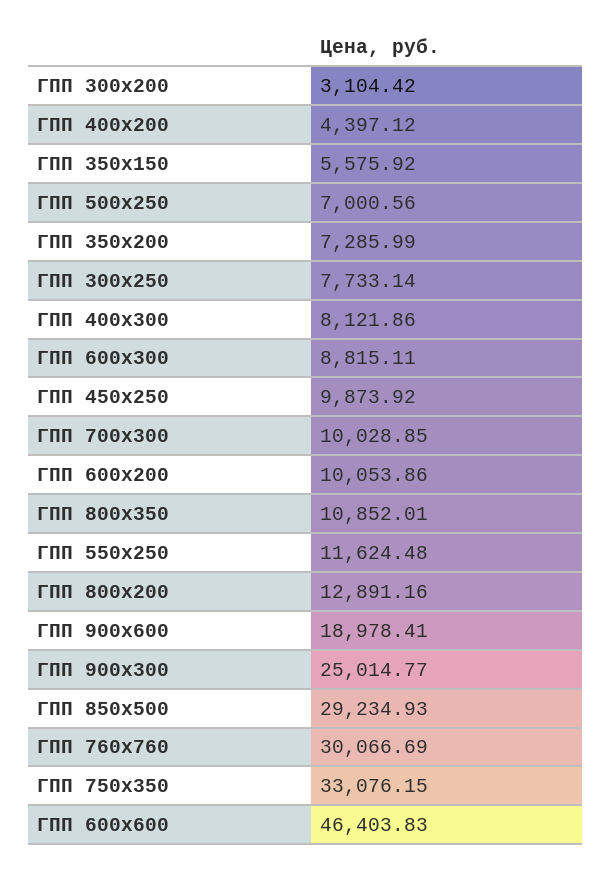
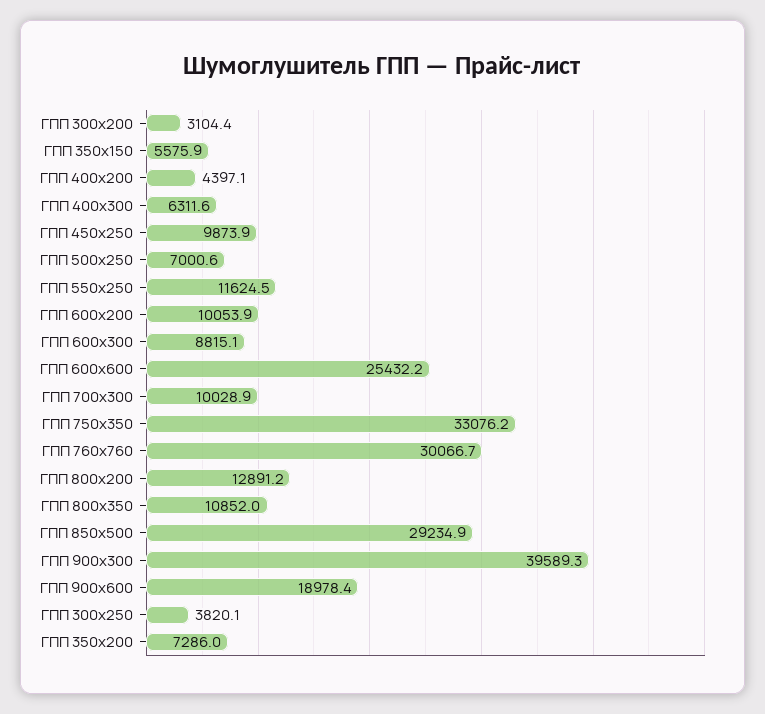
ГПП 300х250: 7733.14 -> 3820.1
ГПП 400х300: 8121.86 -> 6311.6
ГПП 900х300: 25014.77 -> 39589.3
ГПП 600х600: 46403.83 -> 25432.2

